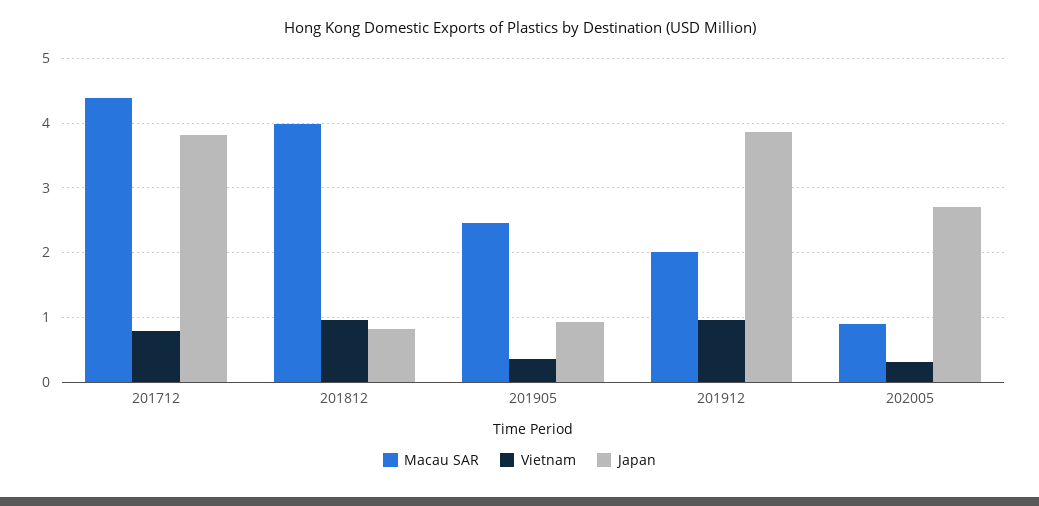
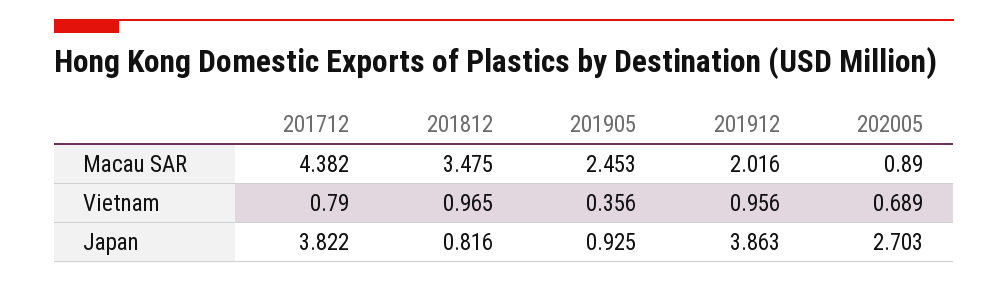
Macau SAR, 201812: 4 -> 3.475
Vietnam, 202005: 0.3 -> 0.689

